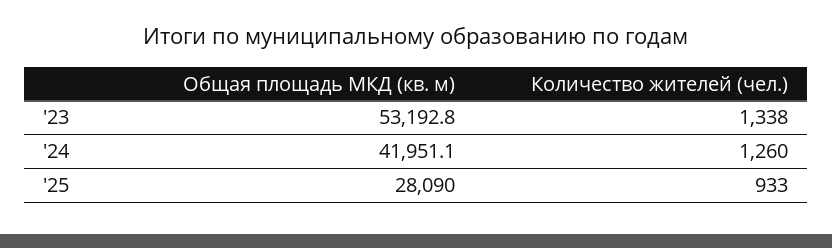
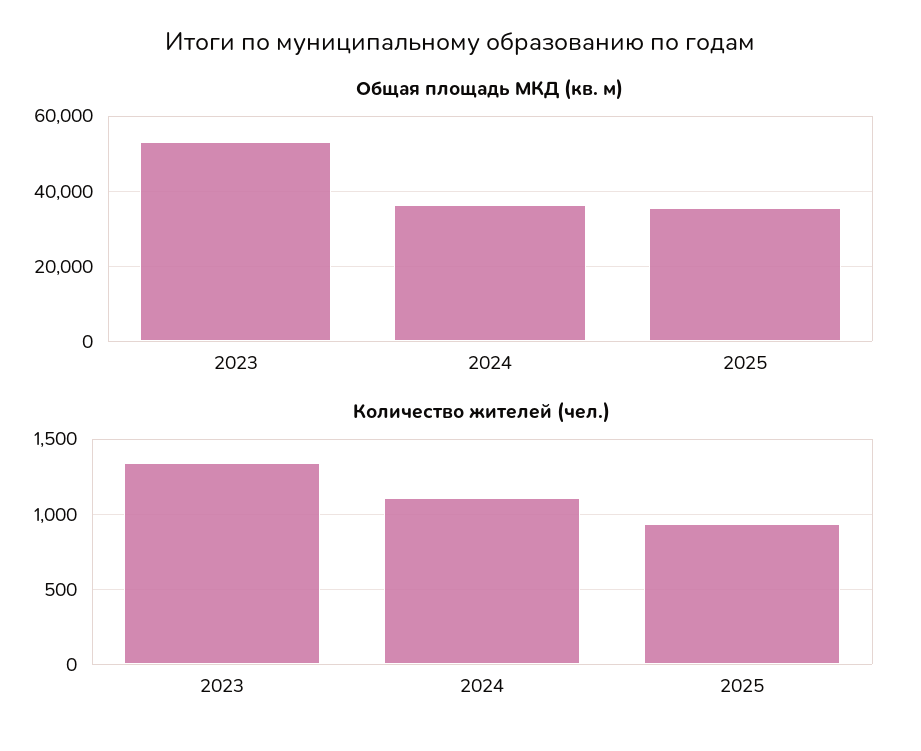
Общая площадь МКД (кв. м), '24: 41951.1 -> 36000
Количество жителей (чел.), '24: 1260 -> 1100
Общая площадь МКД (кв. м), '25: 28090 -> 36000

